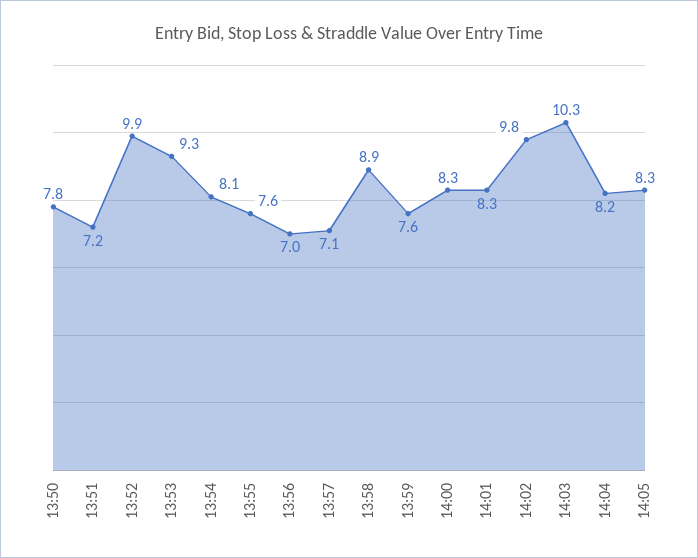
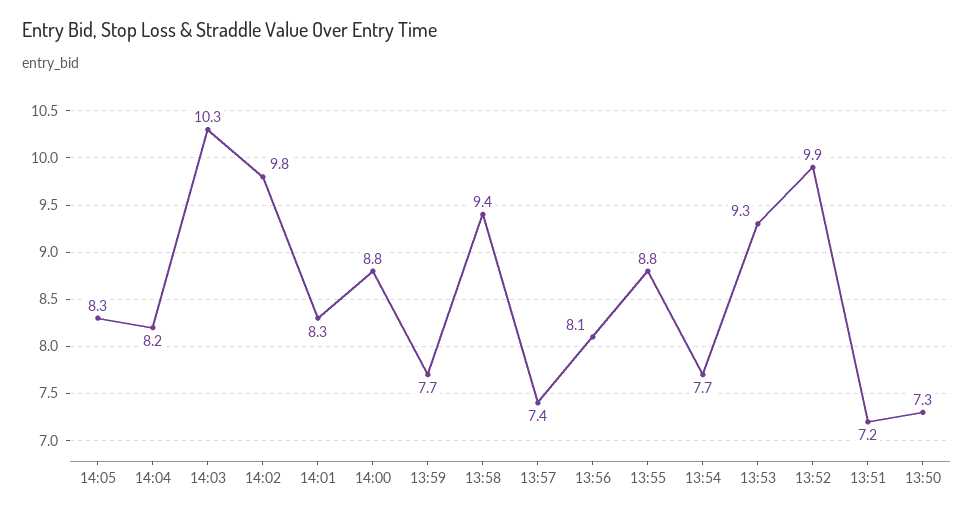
13:50: 7.8 -> 7.3
13:54: 8.1 -> 7.7
13:55: 7.6 -> 8.8
13:56: 7 -> 8.1
13:57: 7.1 -> 7.4
13:58: 8.9 -> 9.4
13:59: 7.6 -> 7.7
14:00: 8.3 -> 8.8

